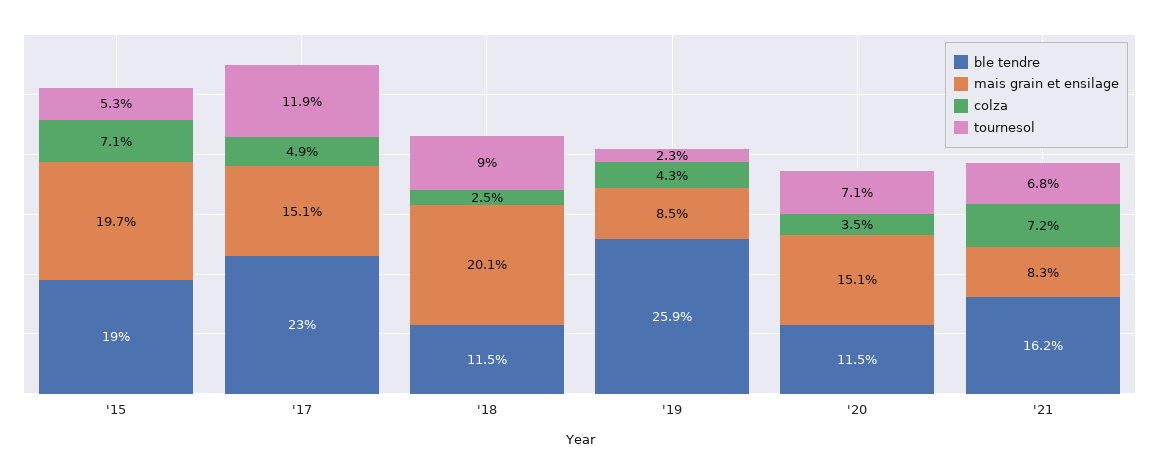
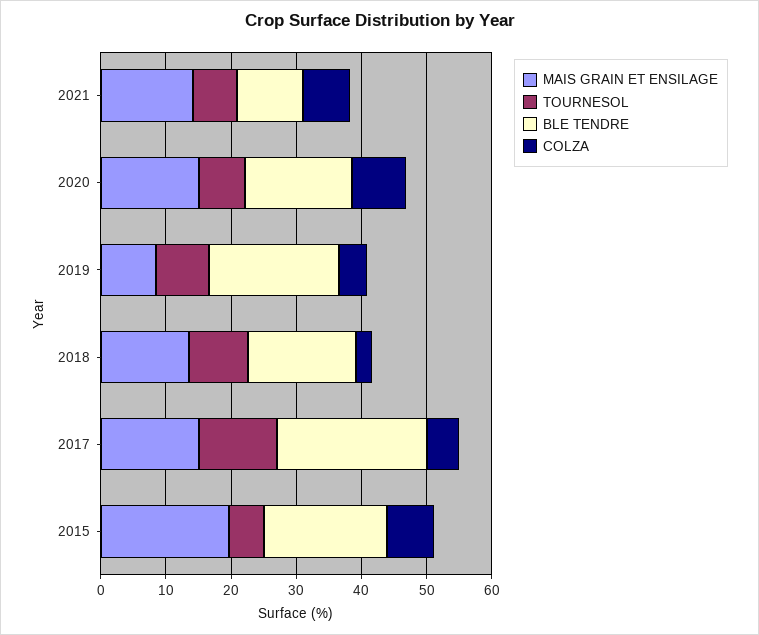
ble tendre, '18: 11.5 -> 16
mais grain et ensilage, '18: 20.1 -> 14
ble tendre, '19: 25.9 -> 20
tournesol, '19: 2.3 -> 8
ble tendre, '20: 11.5 -> 16
colza, '20: 3.5 -> 8
ble tendre, '21: 16.2 -> 10
mais grain et ensilage, '21: 8.3 -> 14

